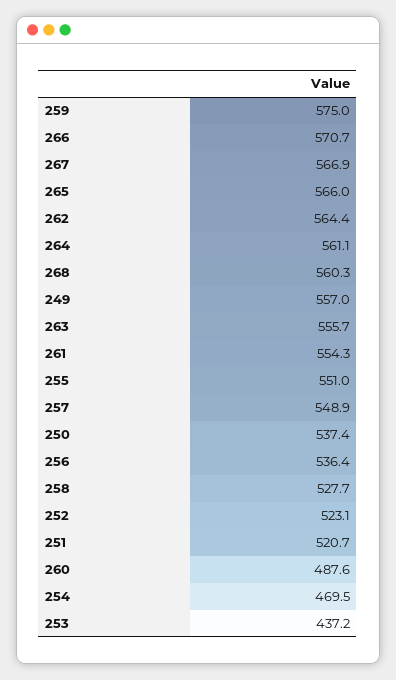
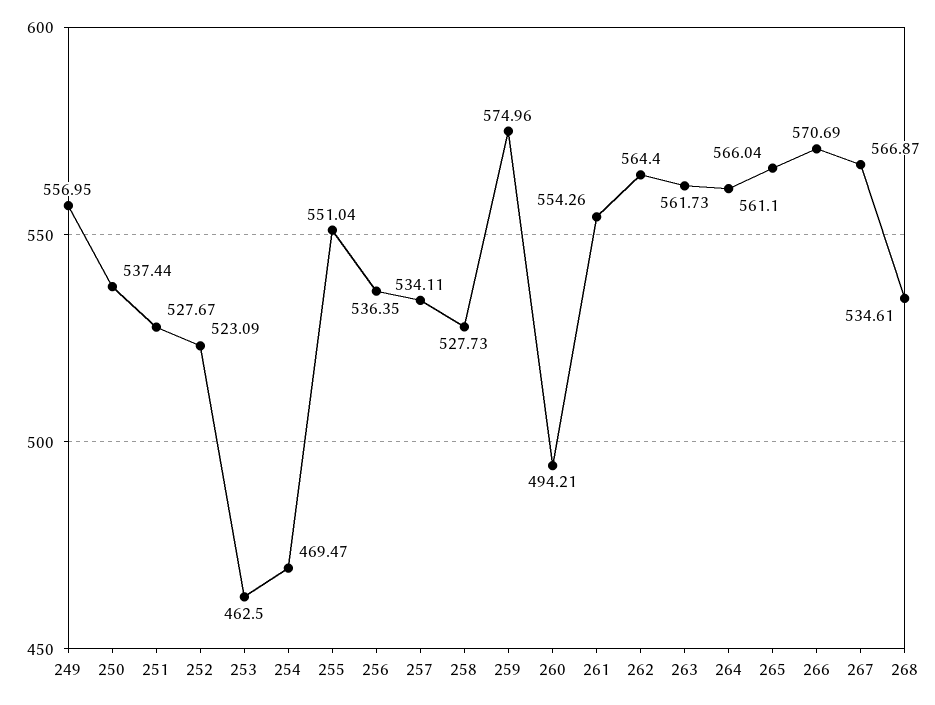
268: 560.3 -> 534.61
263: 555.7 -> 561.73
257: 548.9 -> 534.11
251: 520.7 -> 527.67
260: 487.6 -> 494.21
253: 437.2 -> 462.5

